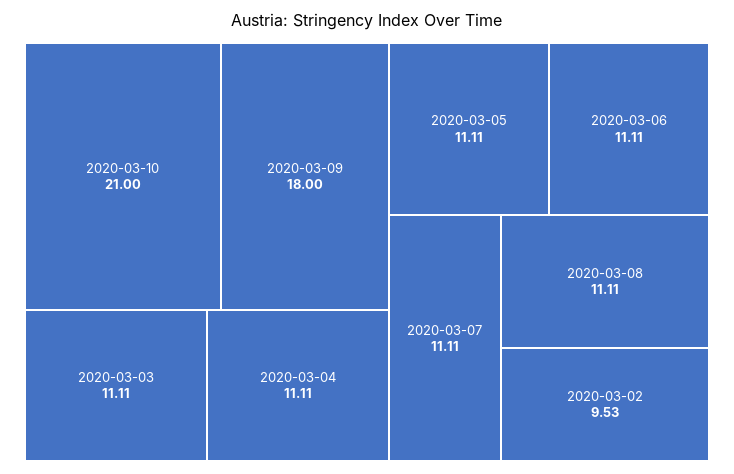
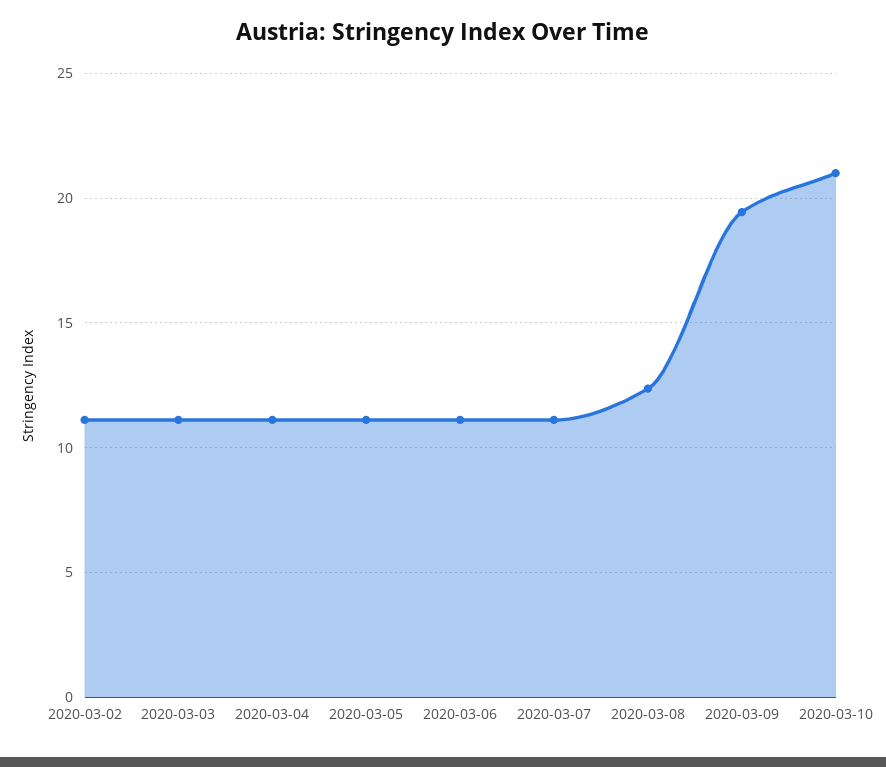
2020-03-09: 18 -> 19.5
2020-03-08: 11.11 -> 12.5
2020-03-02: 9.53 -> 11

